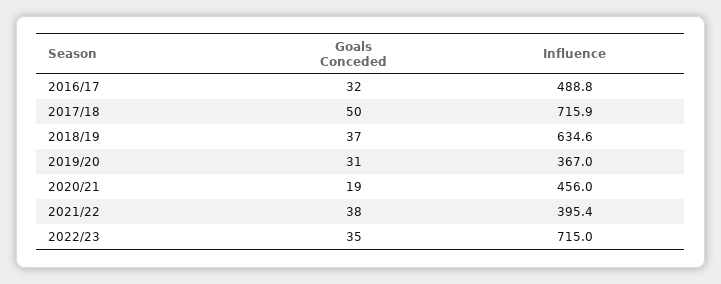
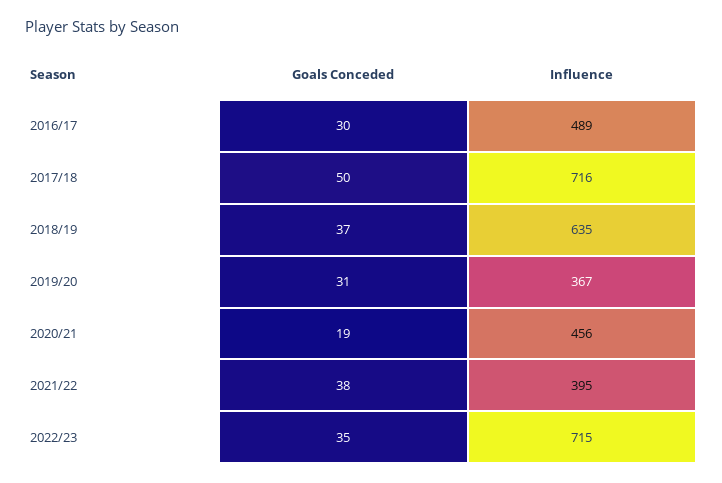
Goals Conceded, 2016/17: 32 -> 30

